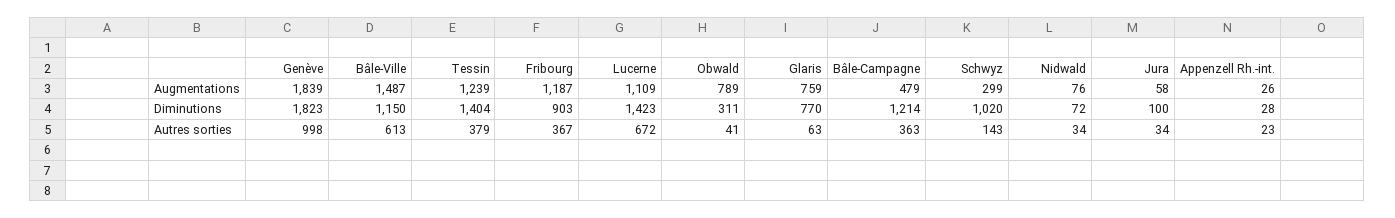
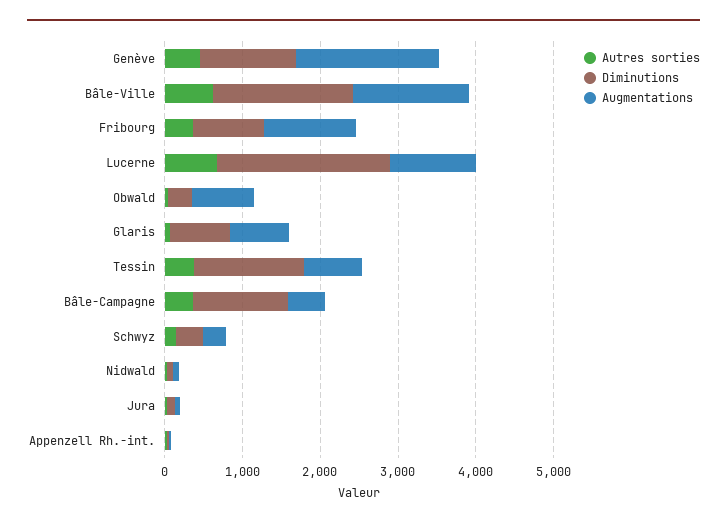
Augmentations, Tessin: 1239 -> 800
Diminutions, Genève: 1823 -> 1200
Diminutions, Bâle-Ville: 1150 -> 1800
Diminutions, Lucerne: 1423 -> 2200
Diminutions, Schwyz: 1020 -> 400
Autres sorties, Genève: 998 -> 400

